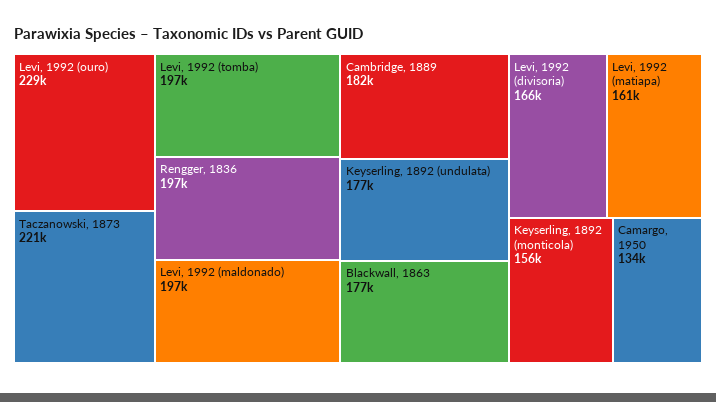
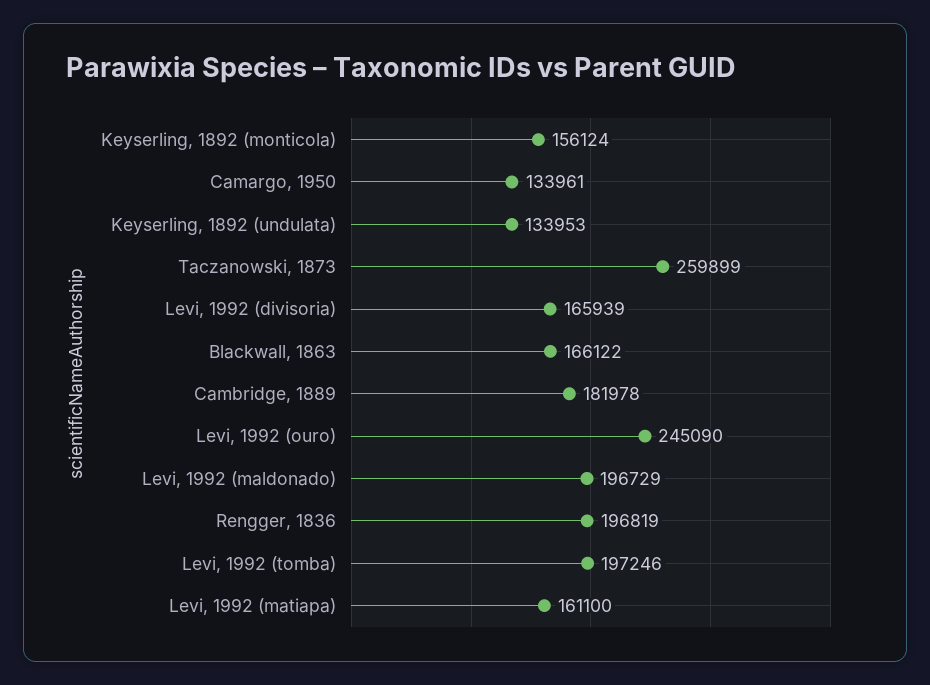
Levi, 1992 (ouro): 229000 -> 245090
Taczanowski, 1873: 221000 -> 259899
Keyserling, 1892 (undulata): 177000 -> 133953
Blackwall, 1863: 177000 -> 166122

